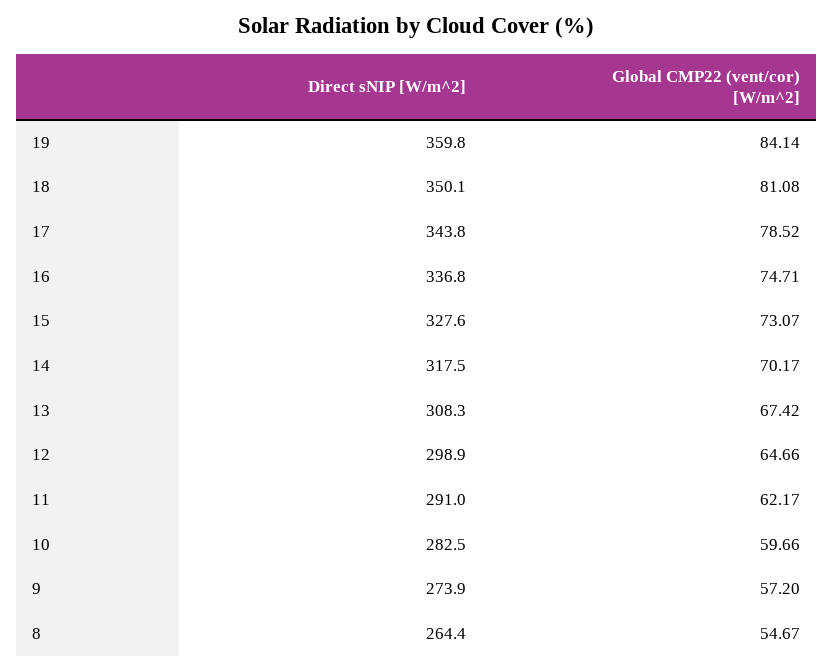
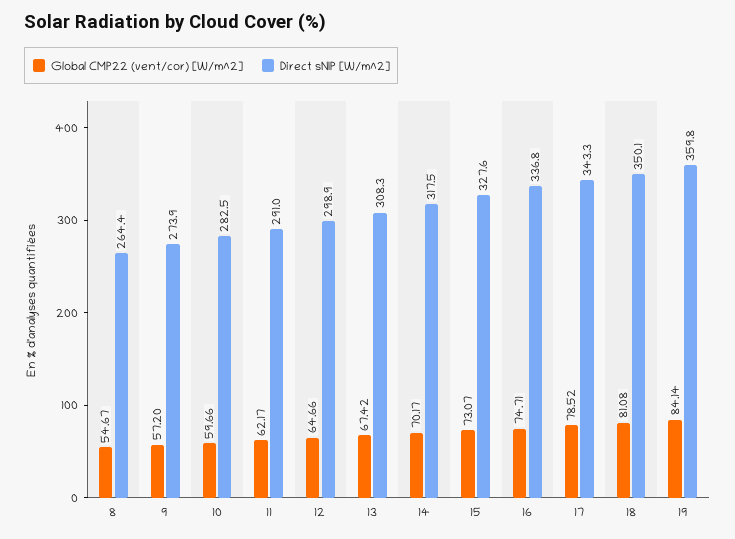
Direct sNIP [W/m^2], 17: 343.8 -> 343.3

